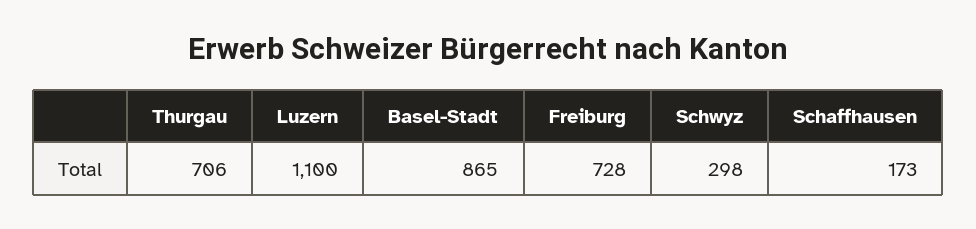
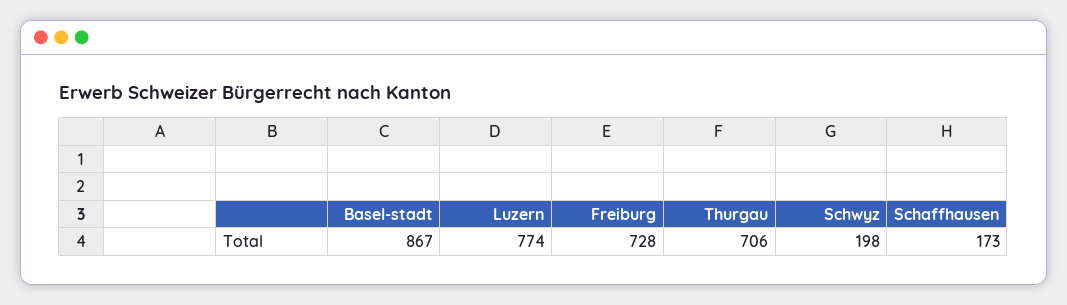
Luzern: 1100 -> 774
Basel-Stadt: 865 -> 867
Schwyz: 298 -> 198

